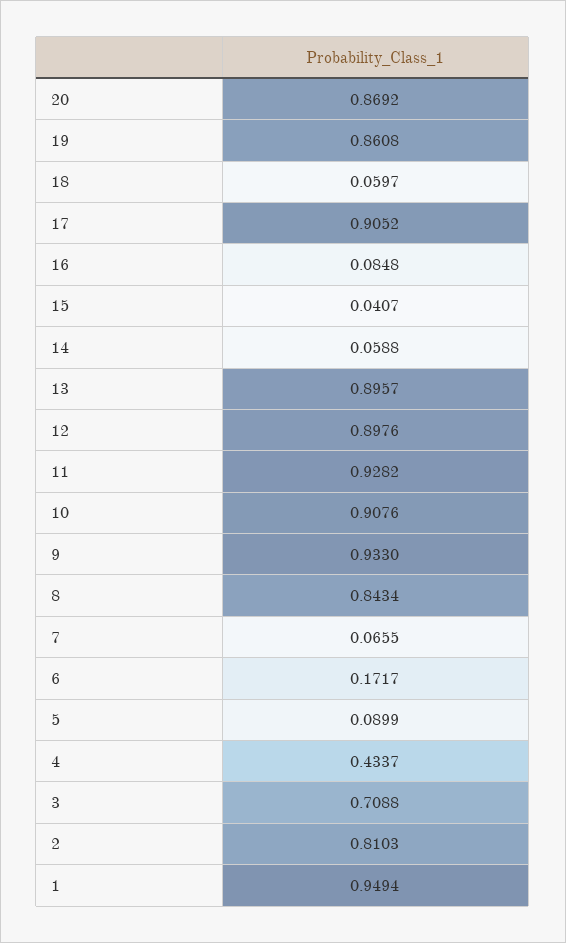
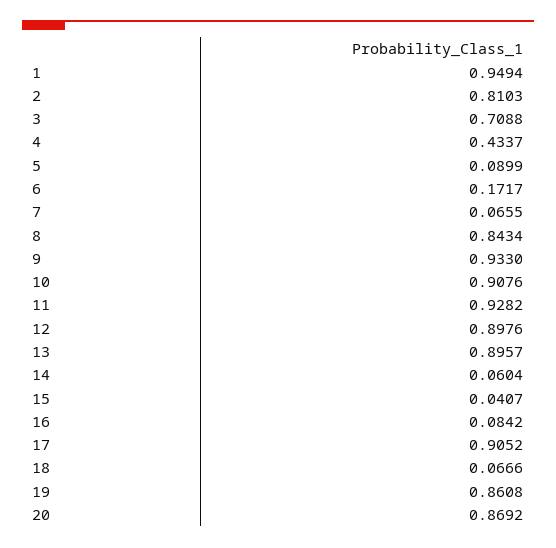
18: 0.0597 -> 0.0666
16: 0.0848 -> 0.0842
14: 0.0588 -> 0.0604

